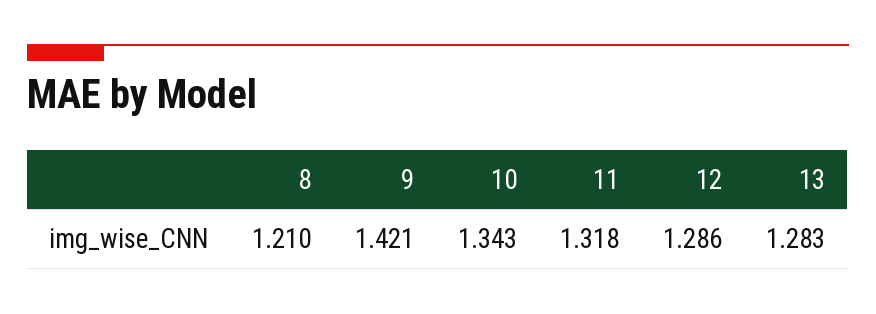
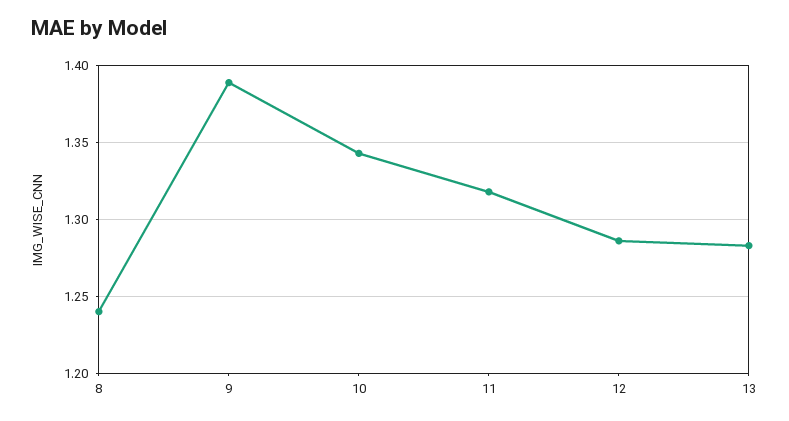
8: 1.21 -> 1.24
9: 1.421 -> 1.39

